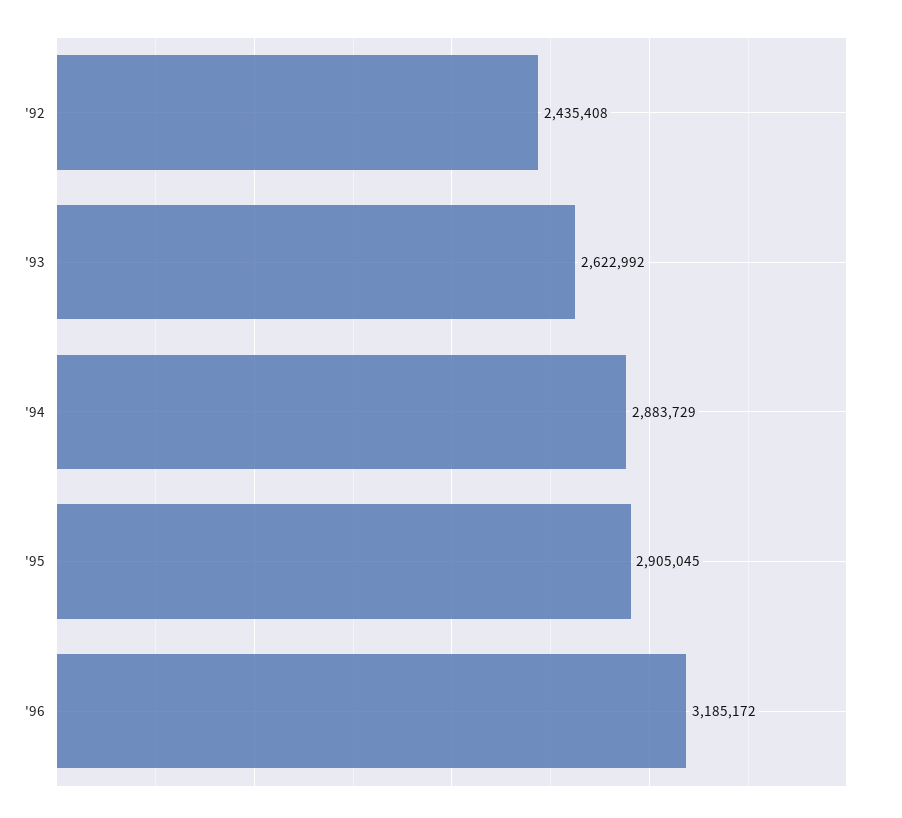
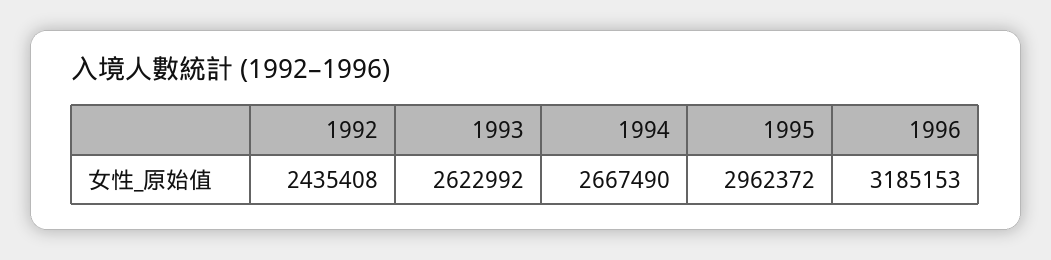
'94: 2883729 -> 2667490
'95: 2905045 -> 2962372
'96: 3185172 -> 3185153

